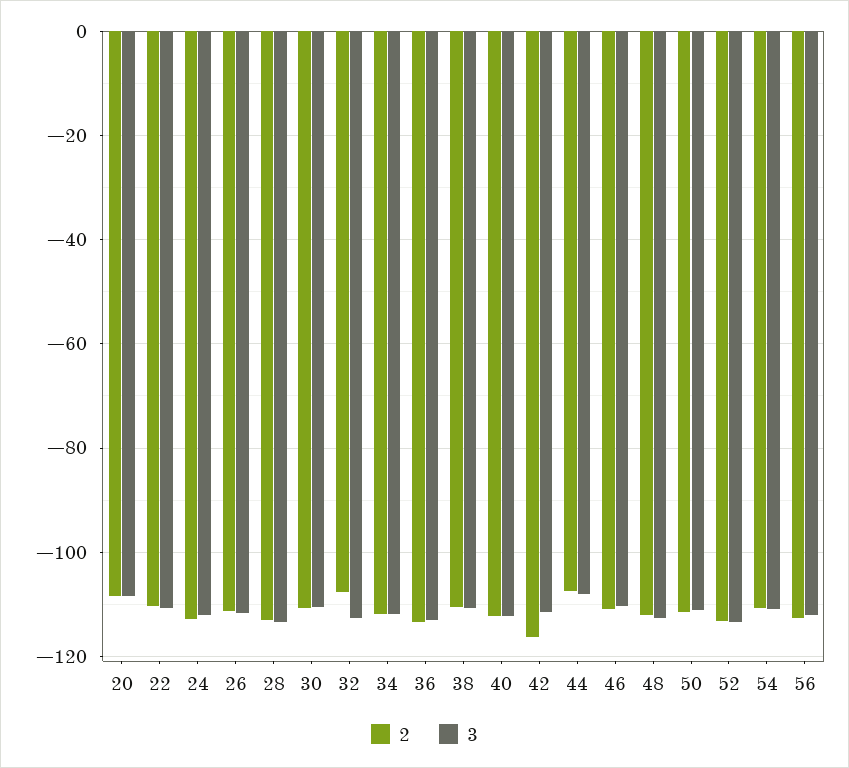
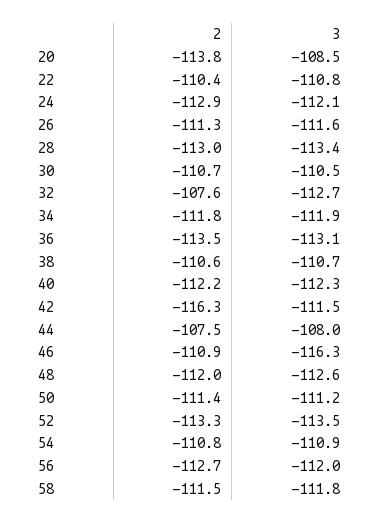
2, 20: -108 -> -113.8
3, 46: -110 -> -116.3
2, 58: none -> -111.5
3, 58: none -> -111.8

